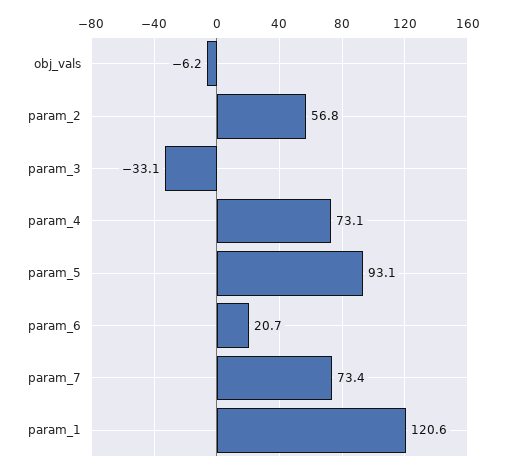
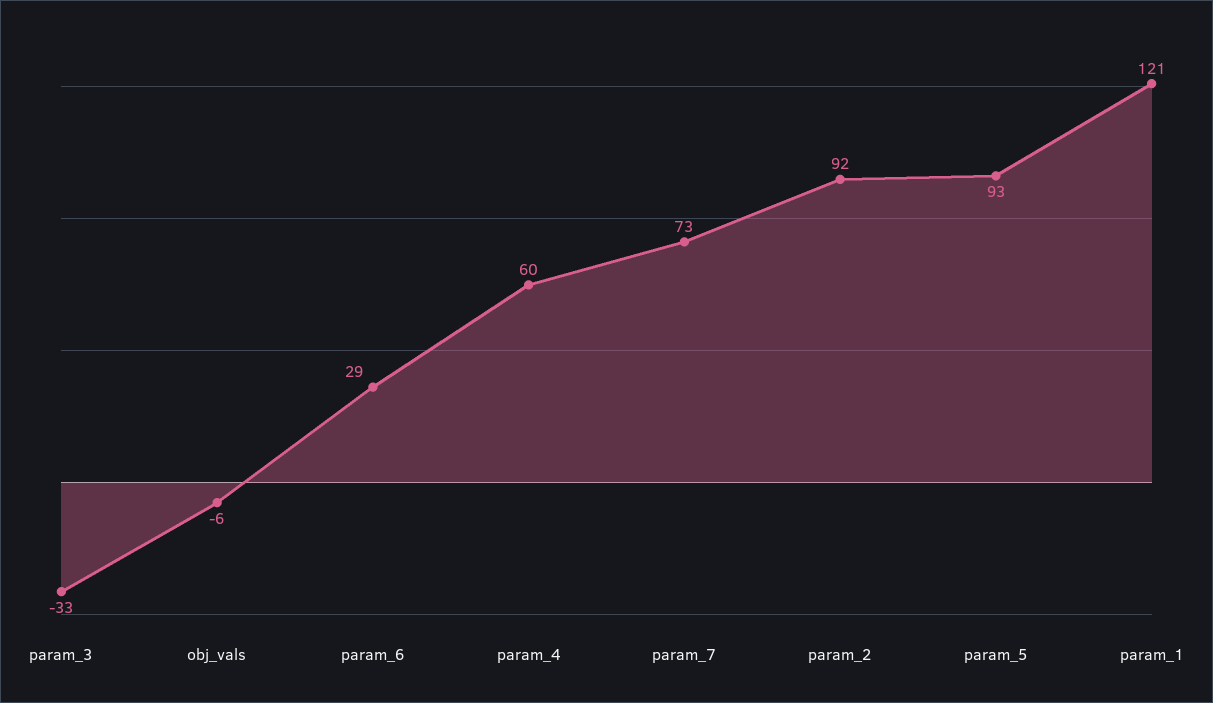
param_2: 56.8 -> 92
param_4: 73.1 -> 60
param_6: 20.7 -> 29

